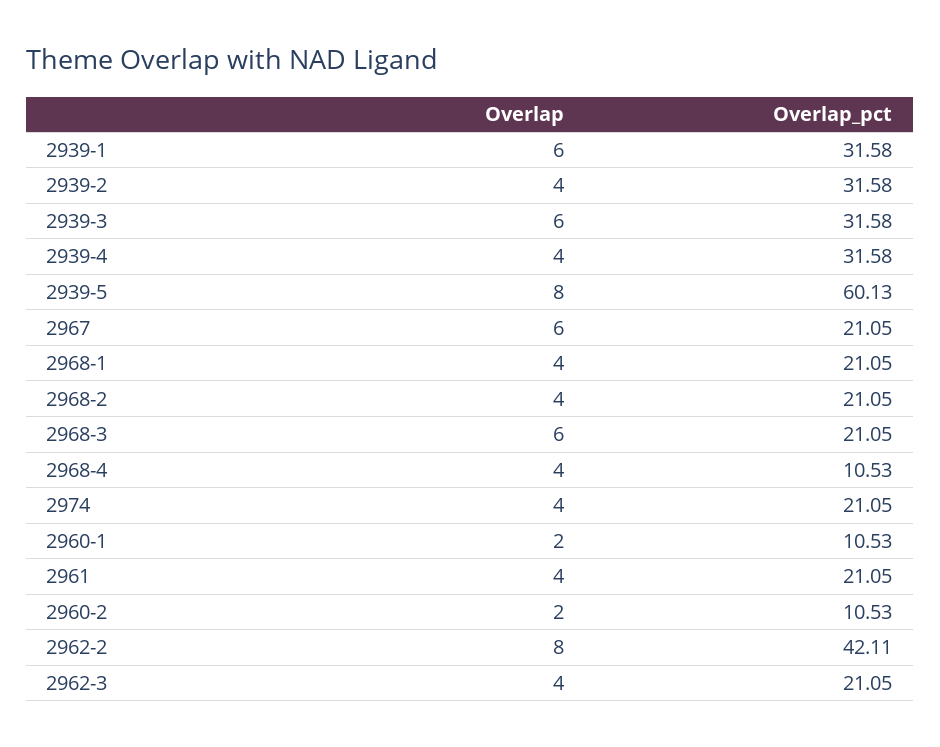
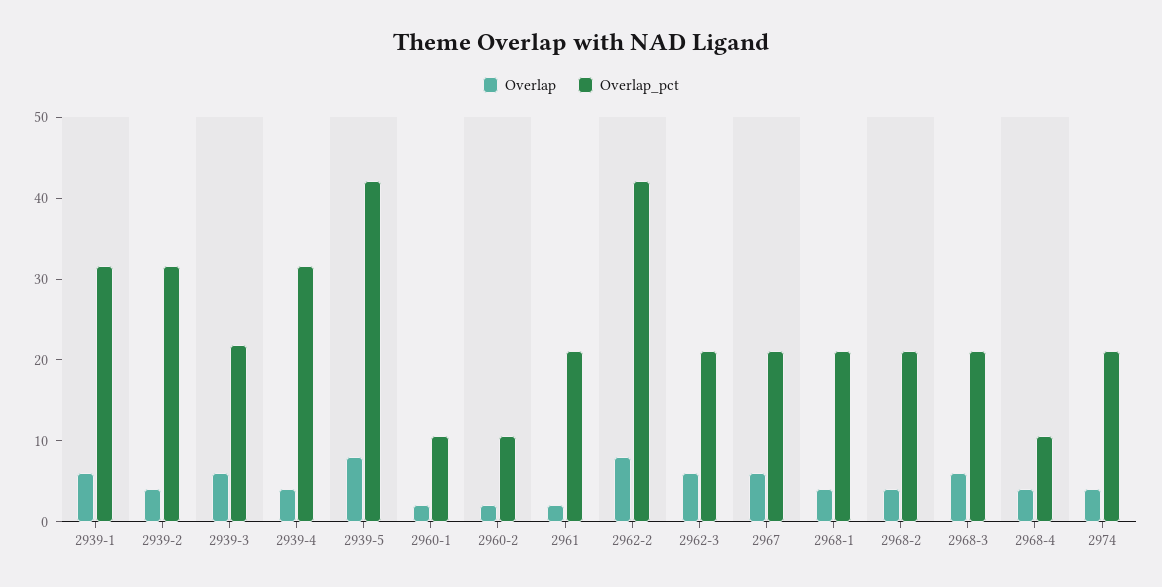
Overlap_pct, 2939-3: 31.58 -> 22
Overlap_pct, 2939-5: 60.13 -> 42
Overlap, 2961: 4 -> 2
Overlap, 2962-3: 4 -> 6

